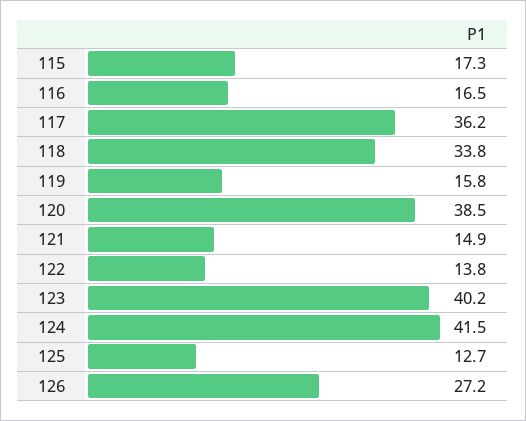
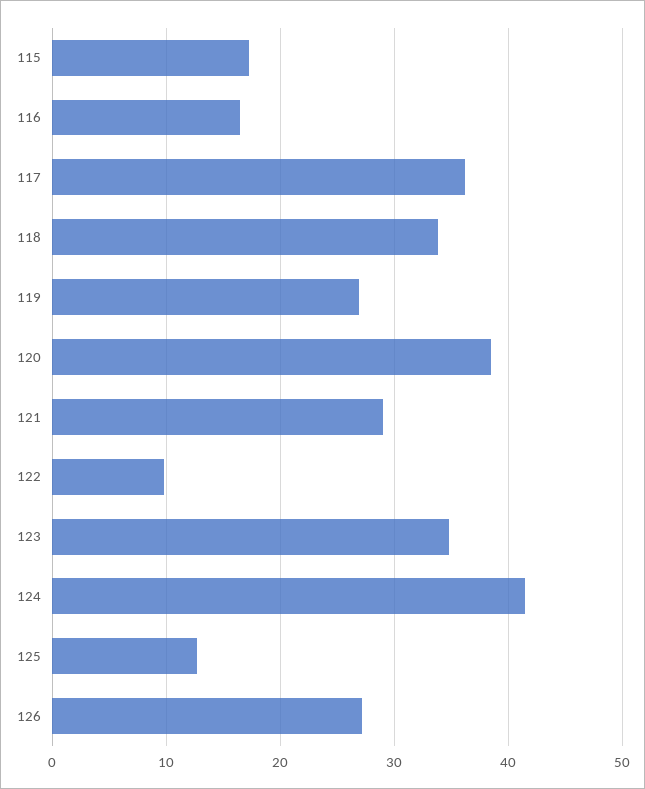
119: 15.8 -> 27
121: 14.9 -> 29
122: 13.8 -> 10
123: 40.2 -> 35

